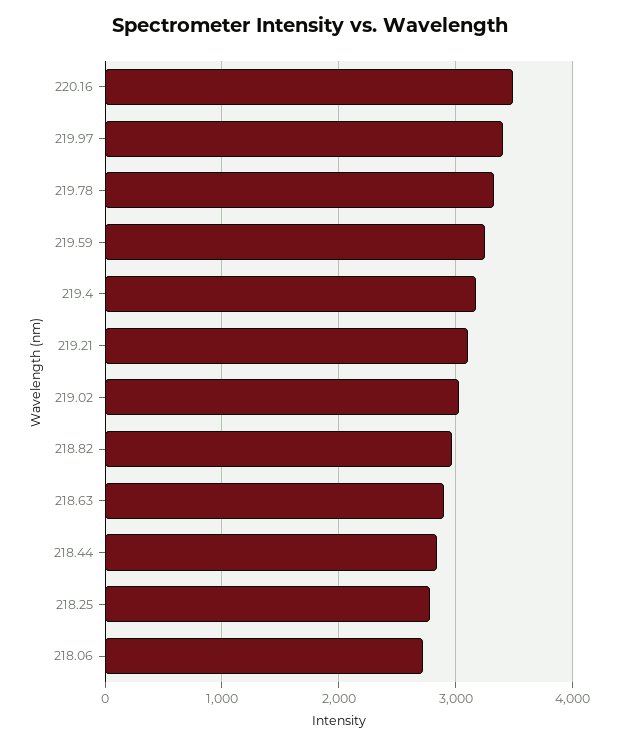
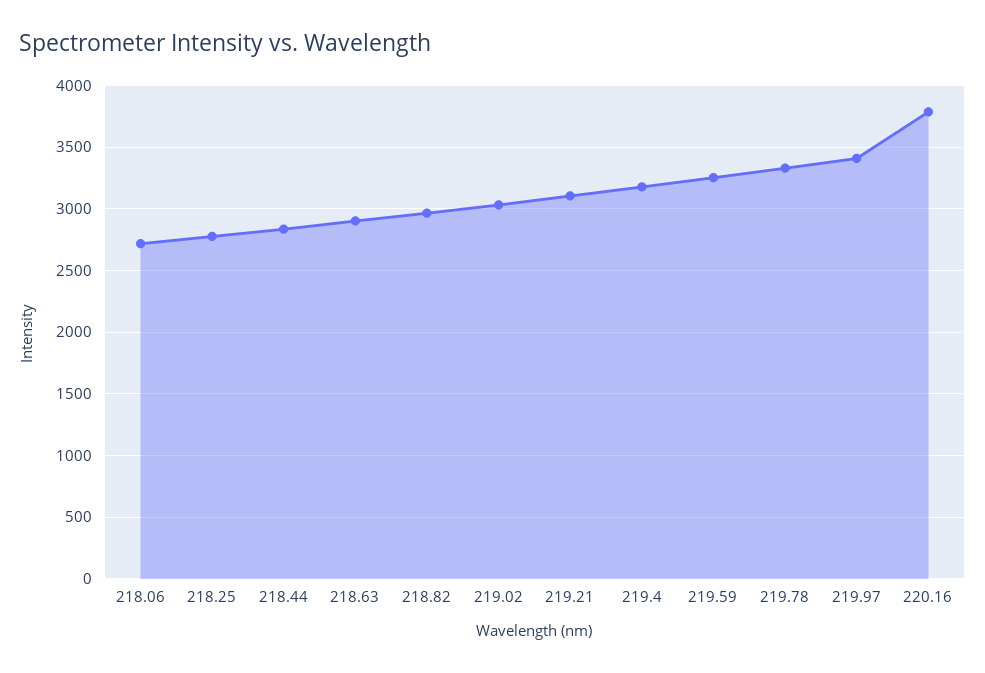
220.16: 3500 -> 3800

